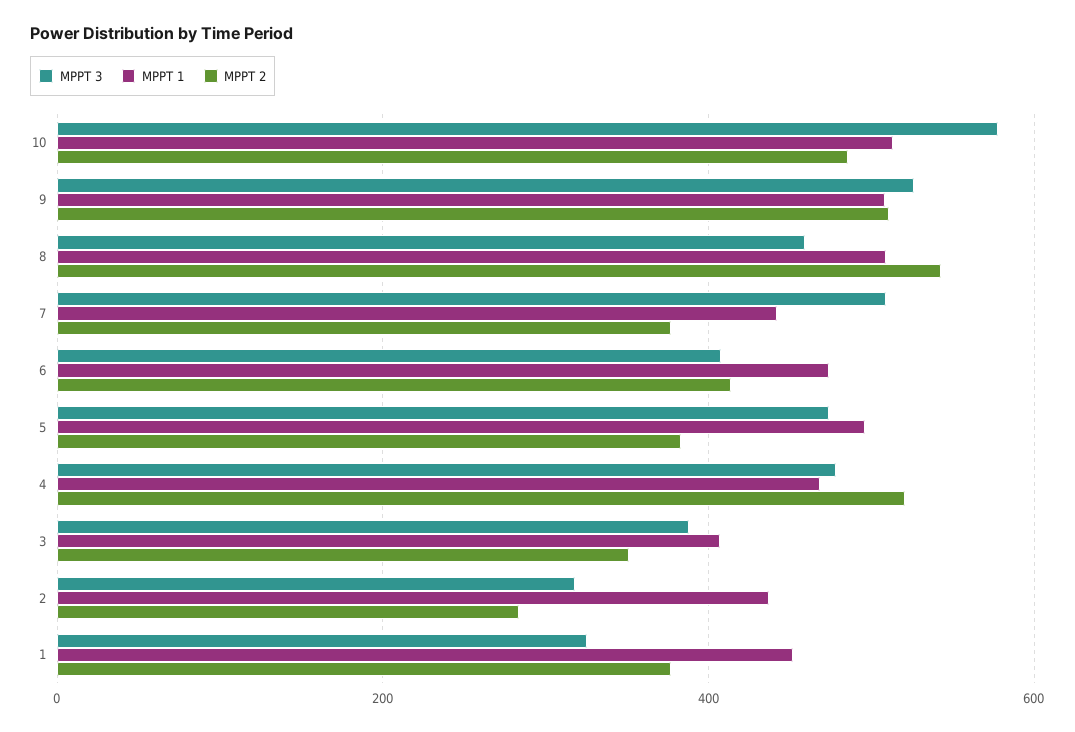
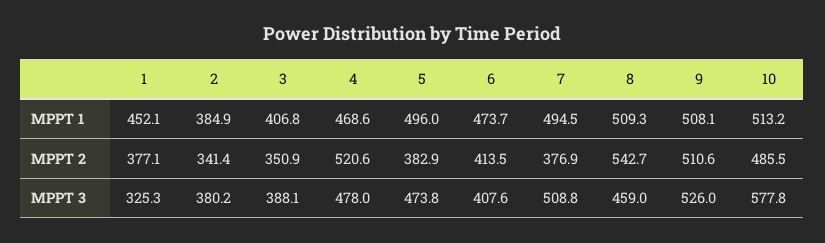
MPPT 1, 7: 440 -> 494.5
MPPT 3, 2: 320 -> 380.2
MPPT 1, 2: 440 -> 384.9
MPPT 2, 2: 280 -> 341.4

